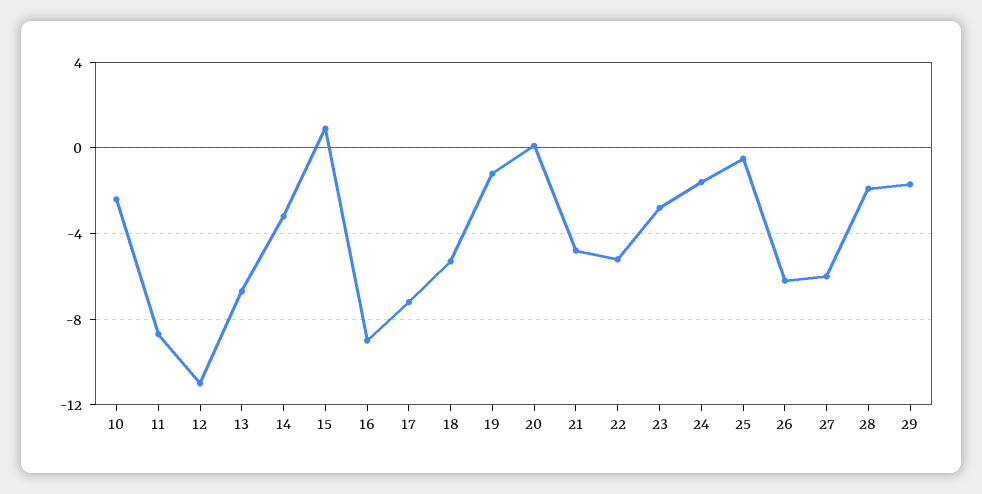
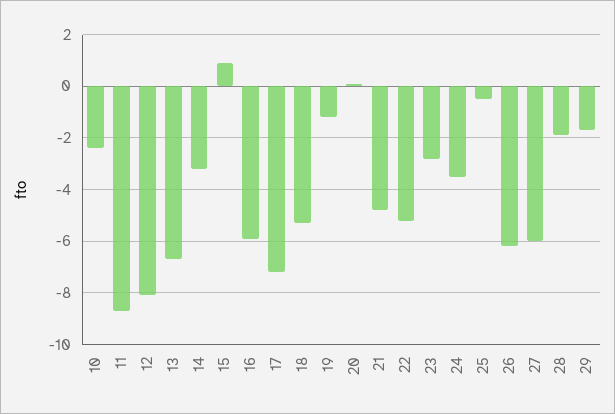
12: -11 -> -8
16: -9 -> -6
24: -1.5 -> -3.5

